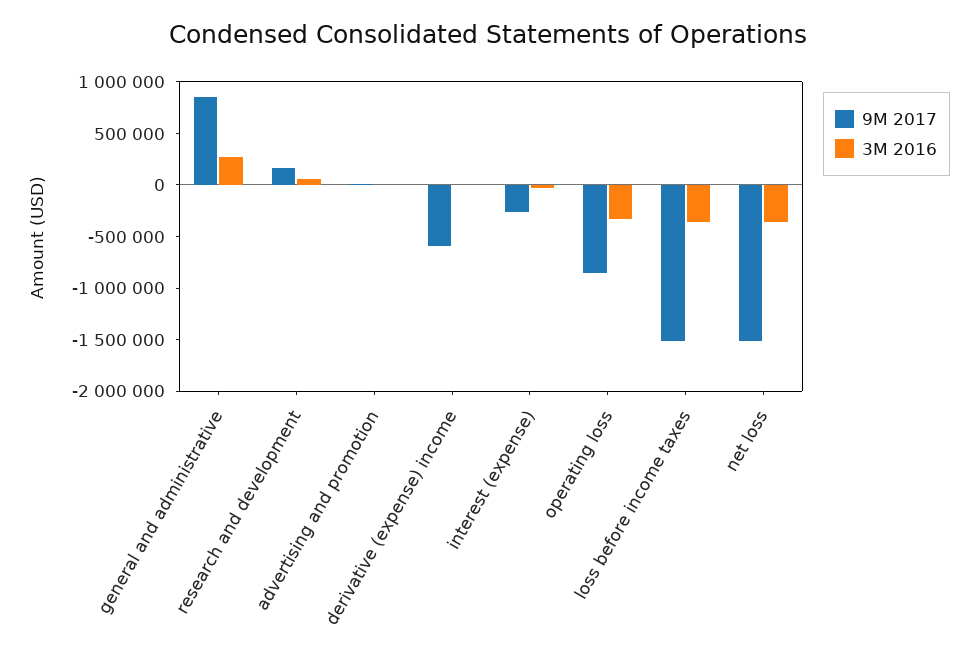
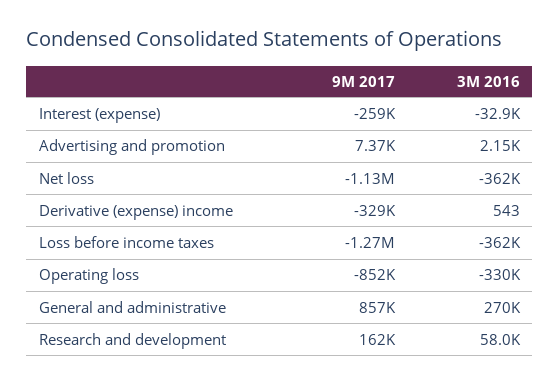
9M 2017, derivative (expense) income: -600000 -> -329000
9M 2017, loss before income taxes: -1500000 -> -1270000
9M 2017, net loss: -1500000 -> -1130000

